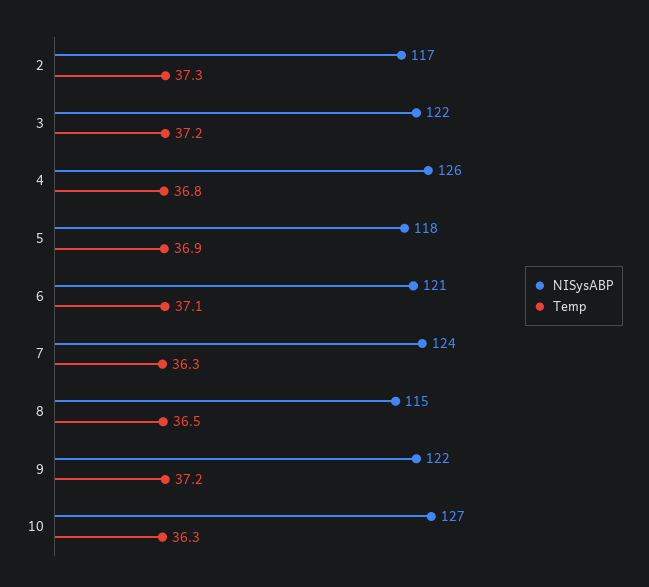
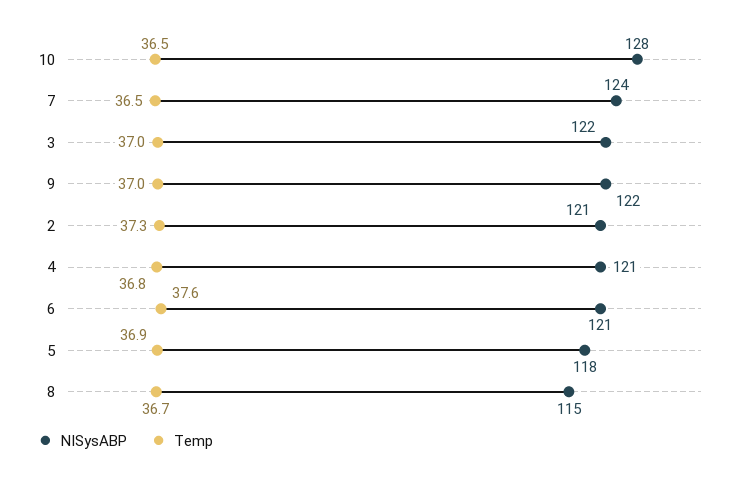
NISysABP, 2: 117 -> 121
Temp, 3: 37.2 -> 37
NISysABP, 4: 126 -> 121
Temp, 6: 37.1 -> 37.6
Temp, 7: 36.3 -> 36.5
Temp, 8: 36.5 -> 36.7
Temp, 9: 37.2 -> 37
NISysABP, 10: 127 -> 128
Temp, 10: 36.3 -> 36.5

